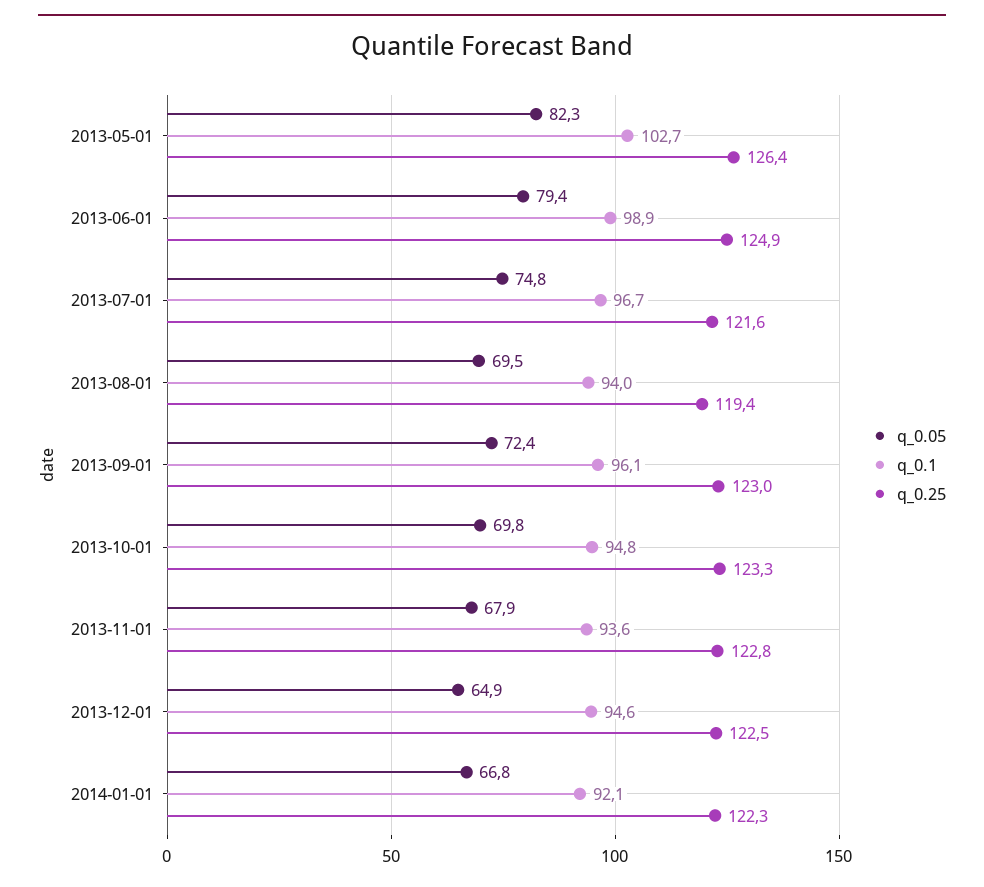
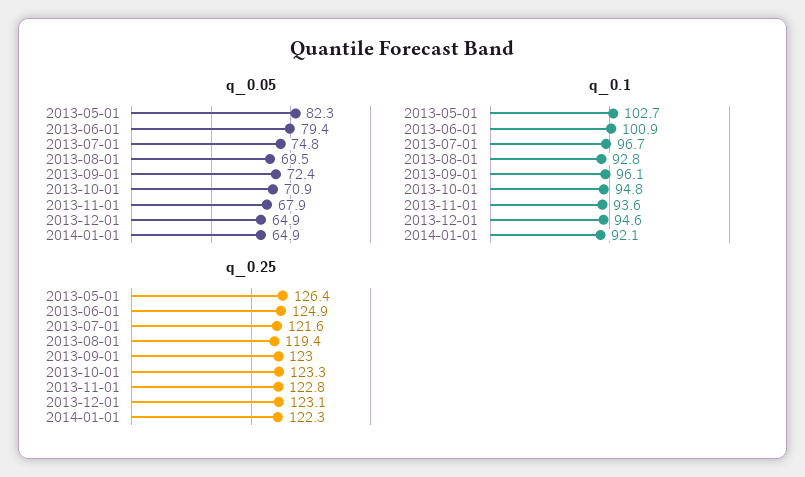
q_0.1, 2013-06-01: 98.9 -> 100.9
q_0.1, 2013-08-01: 94 -> 92.8
q_0.05, 2013-10-01: 69.8 -> 70.9
q_0.25, 2013-12-01: 122.5 -> 123.1
q_0.05, 2014-01-01: 66.8 -> 64.9

